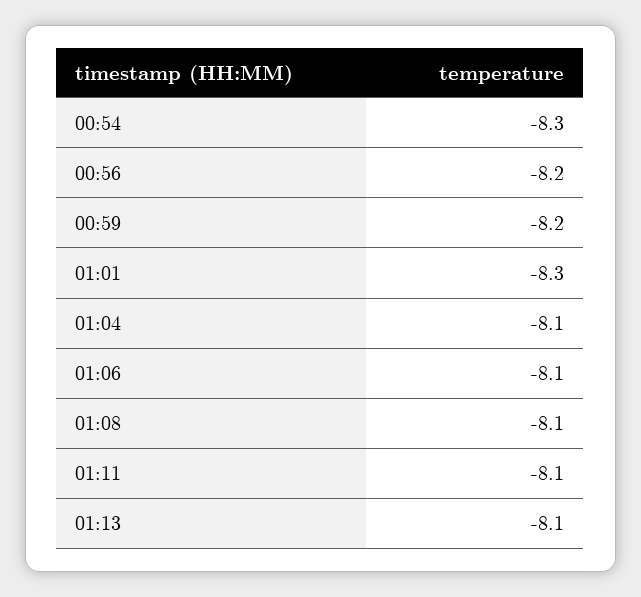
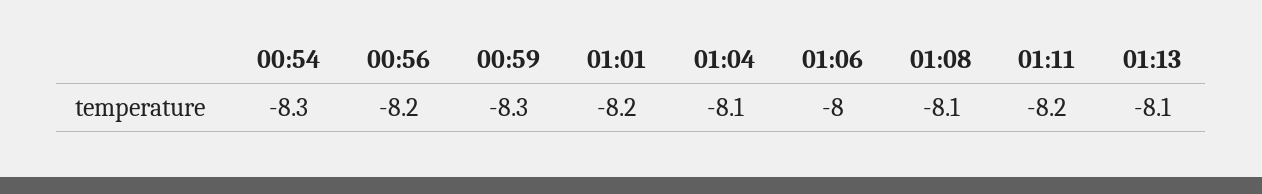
00:59: -8.2 -> -8.3
01:01: -8.3 -> -8.2
01:06: -8.1 -> -8
01:11: -8.1 -> -8.2

